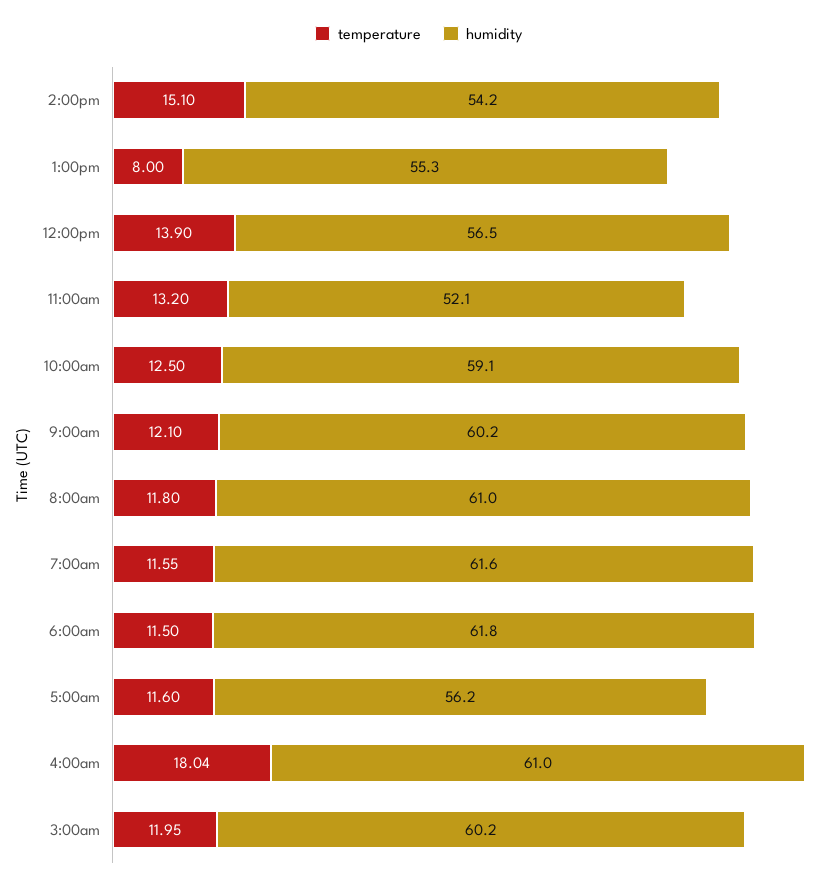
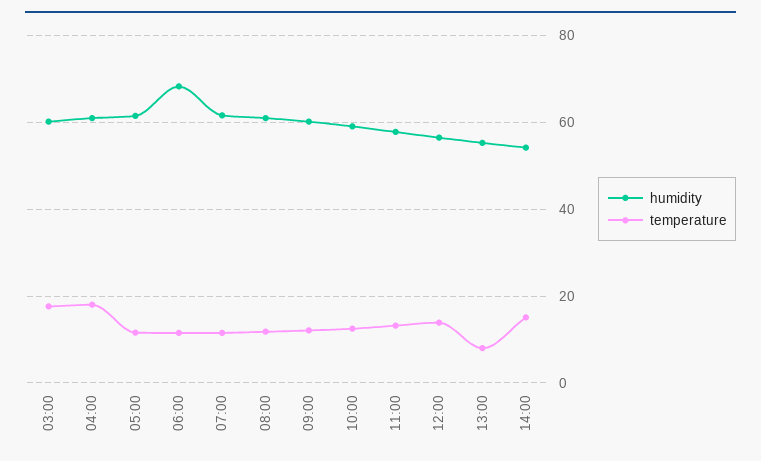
humidity, 11:00am: 52.1 -> 58
humidity, 6:00am: 61.8 -> 68
humidity, 5:00am: 56.2 -> 62
temperature, 3:00am: 11.95 -> 18

